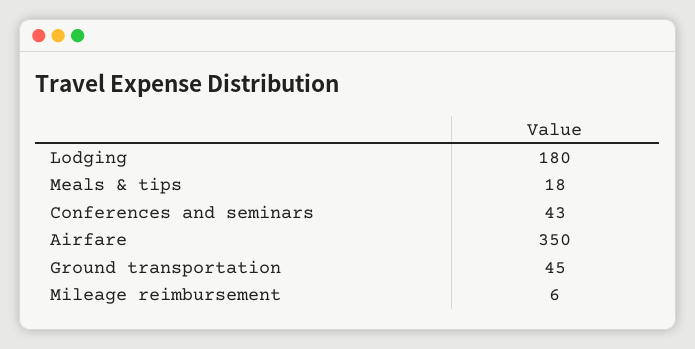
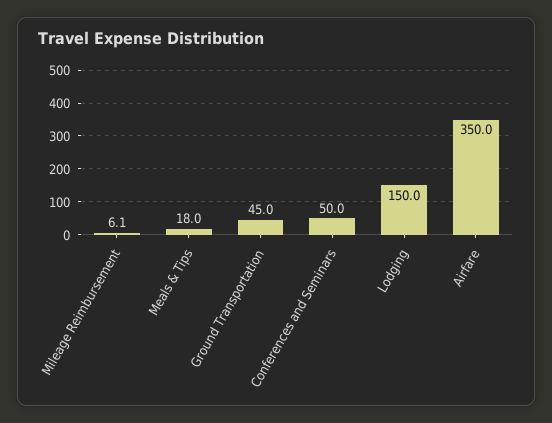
Lodging: 180 -> 150
Conferences and seminars: 43 -> 50

